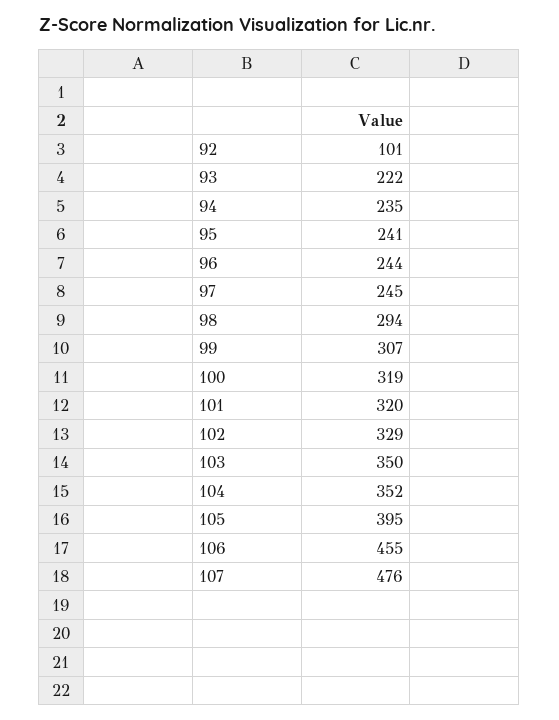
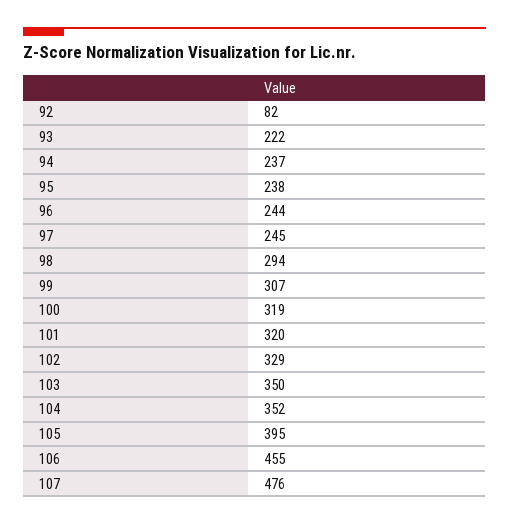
92: 101 -> 82
94: 235 -> 237
95: 241 -> 238

